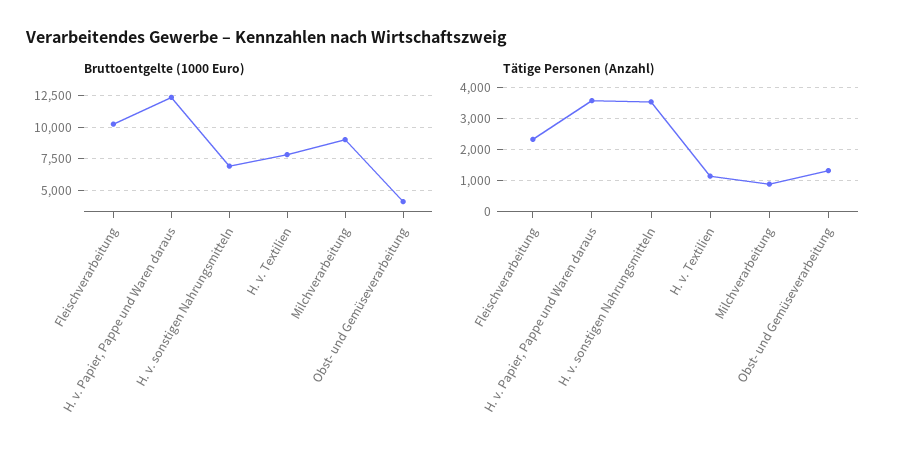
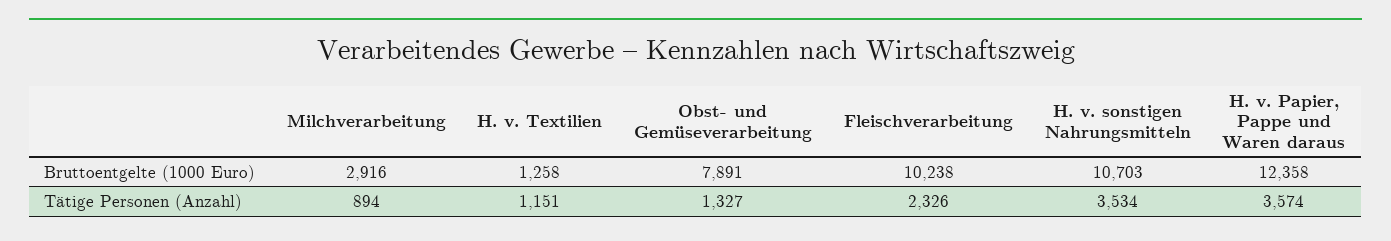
Bruttoentgelte (1000 Euro), H. v. sonstigen Nahrungsmitteln: 7000 -> 10703
Bruttoentgelte (1000 Euro), H. v. Textilien: 8000 -> 1258
Bruttoentgelte (1000 Euro), Milchverarbeitung: 9000 -> 2916
Bruttoentgelte (1000 Euro), Obst- und Gemüseverarbeitung: 4000 -> 7891

